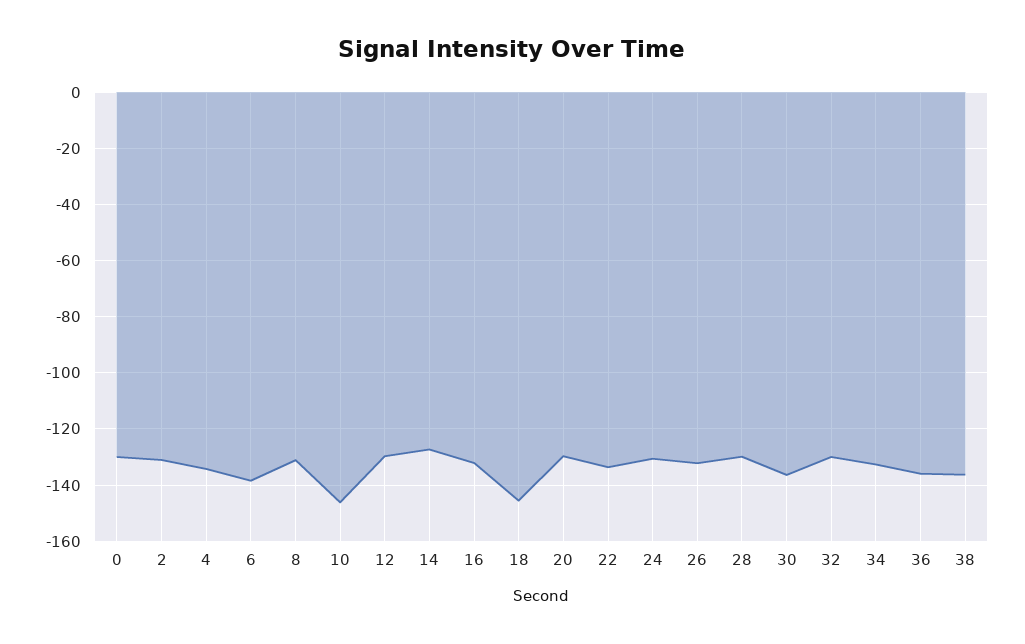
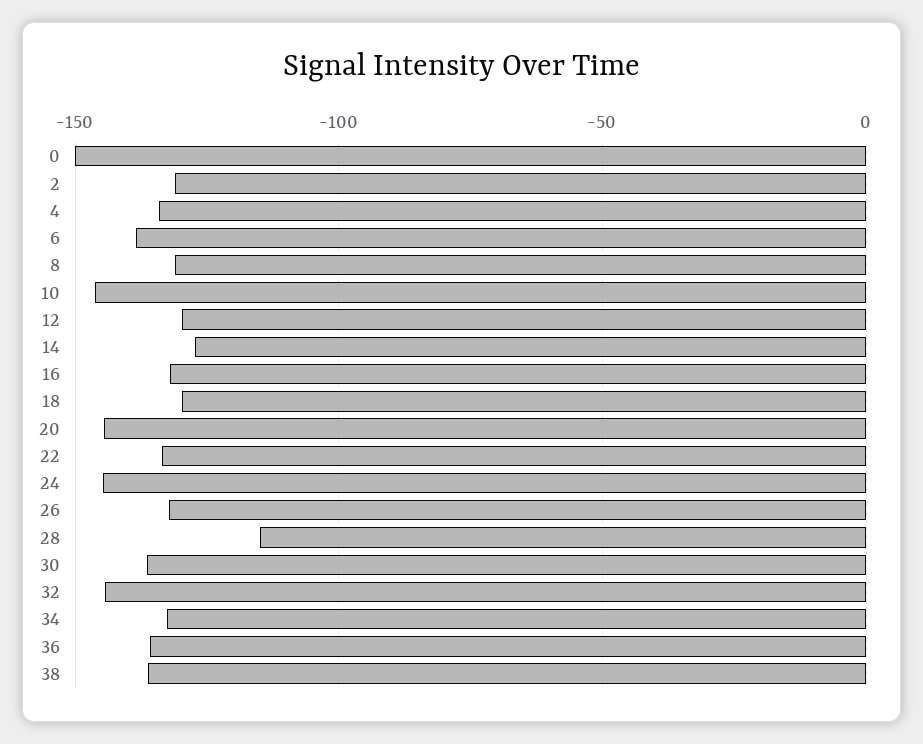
0: -130 -> -150
18: -145 -> -130
20: -130 -> -145
24: -130 -> -145
28: -130 -> -115
32: -130 -> -145

